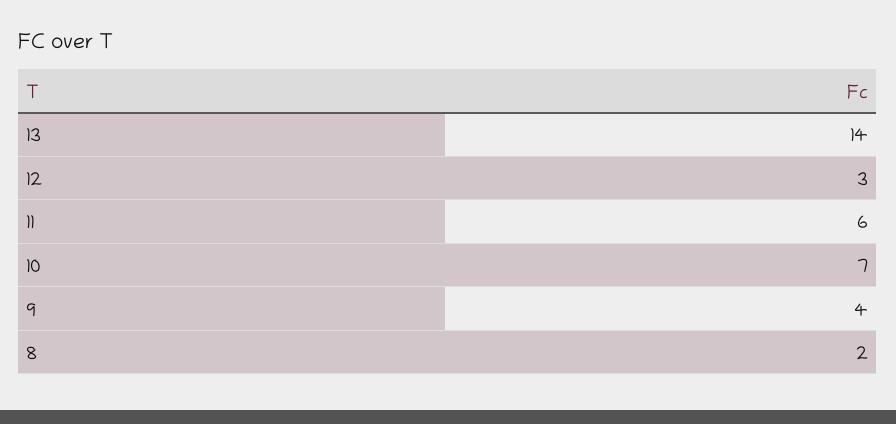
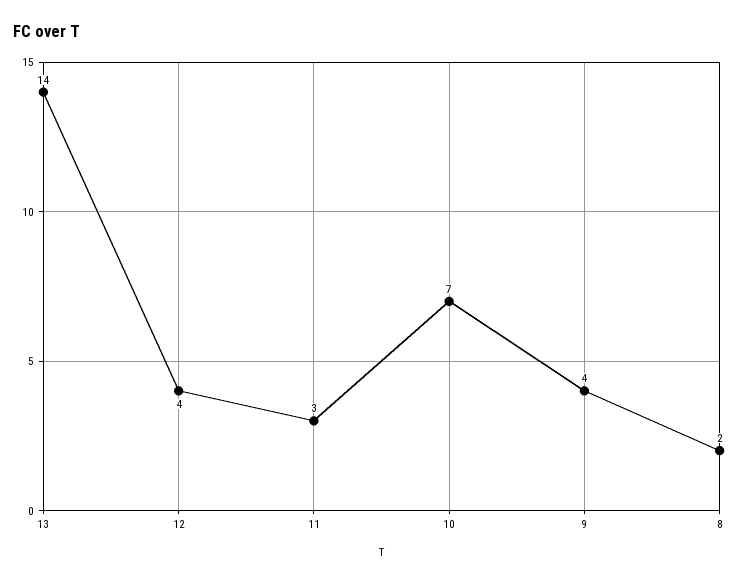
12: 3 -> 4
11: 6 -> 3

